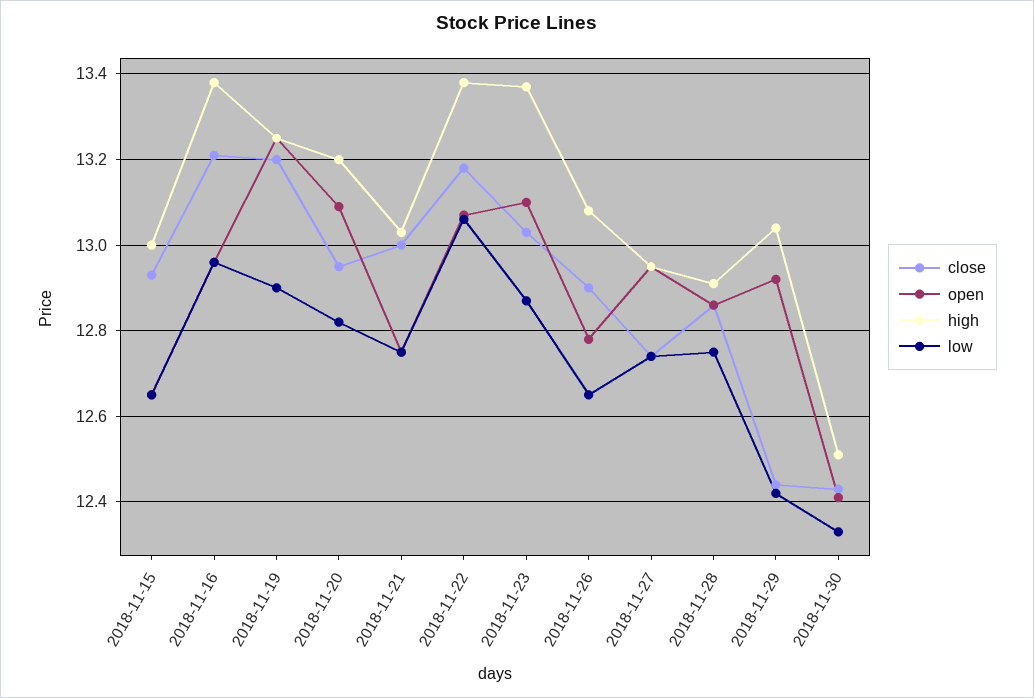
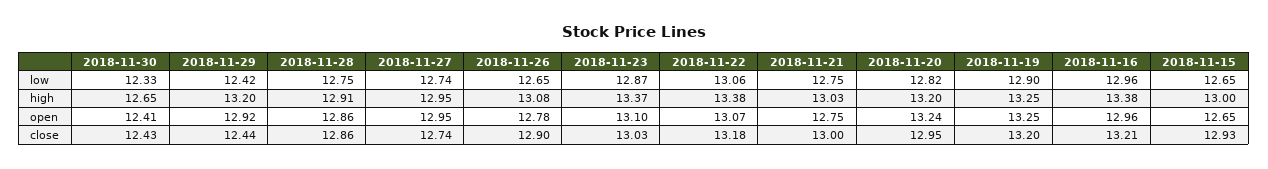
open, 2018-11-20: 13.1 -> 13.24
high, 2018-11-29: 13.05 -> 13.2
high, 2018-11-30: 12.5 -> 12.65

